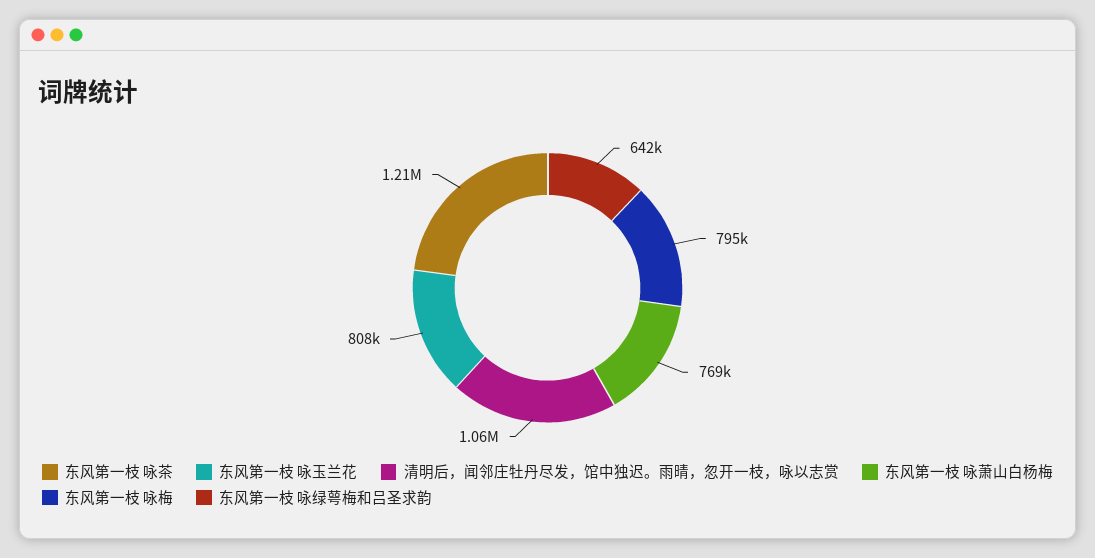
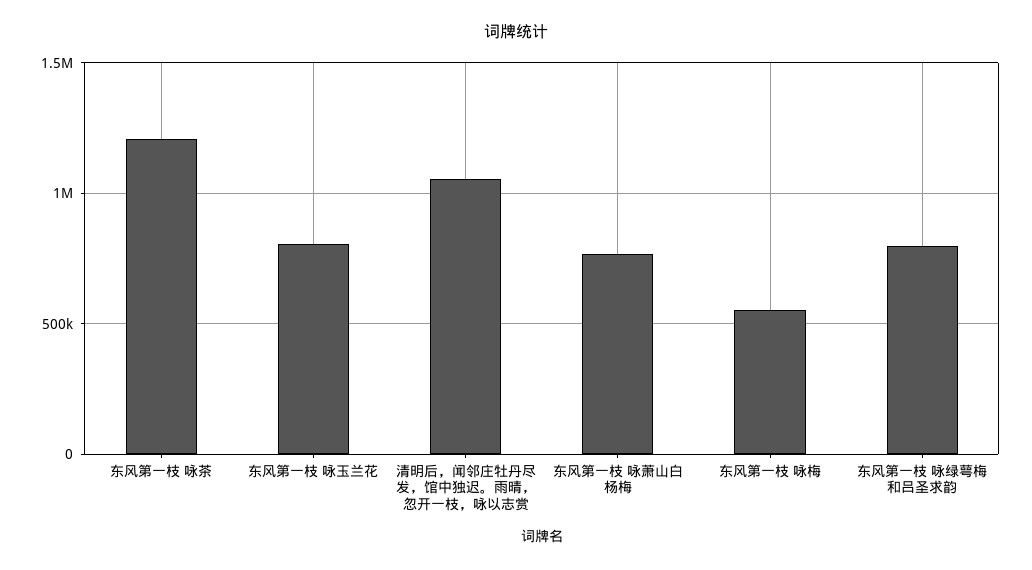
东风第一枝 咏梅: 795000 -> 550000
东风第一枝 咏绿萼梅和吕圣求韵: 642000 -> 800000

